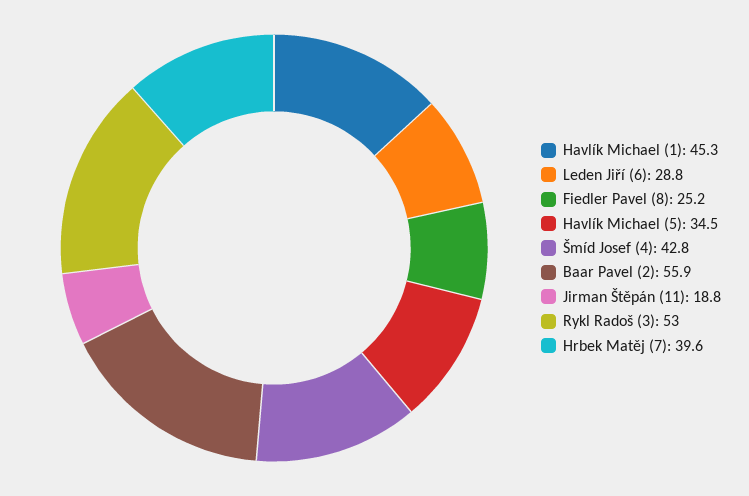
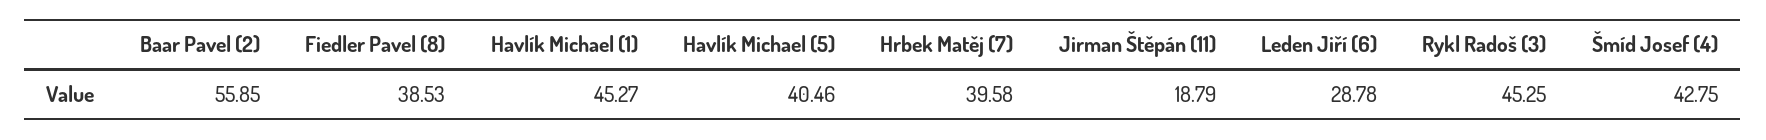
Fiedler Pavel (8): 25.2 -> 38.53
Havlík Michael (5): 34.5 -> 40.46
Rykl Radoš (3): 53 -> 45.25

